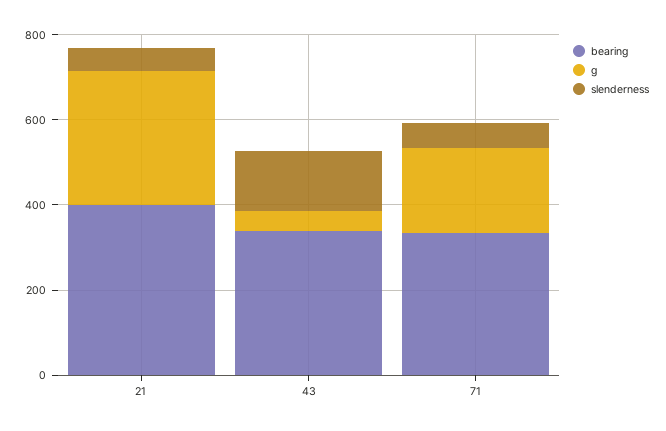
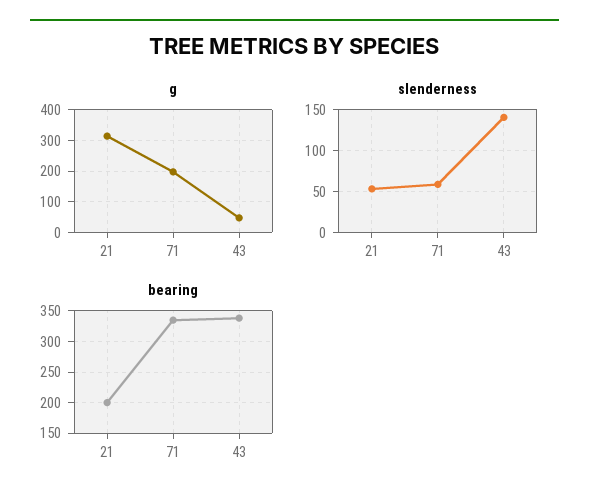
bearing, 21: 400 -> 200

